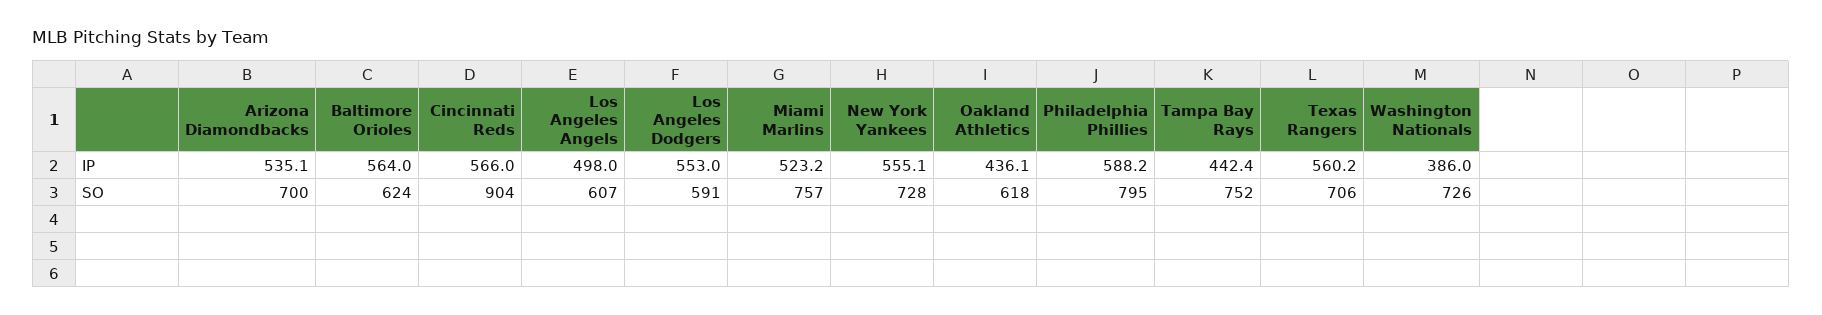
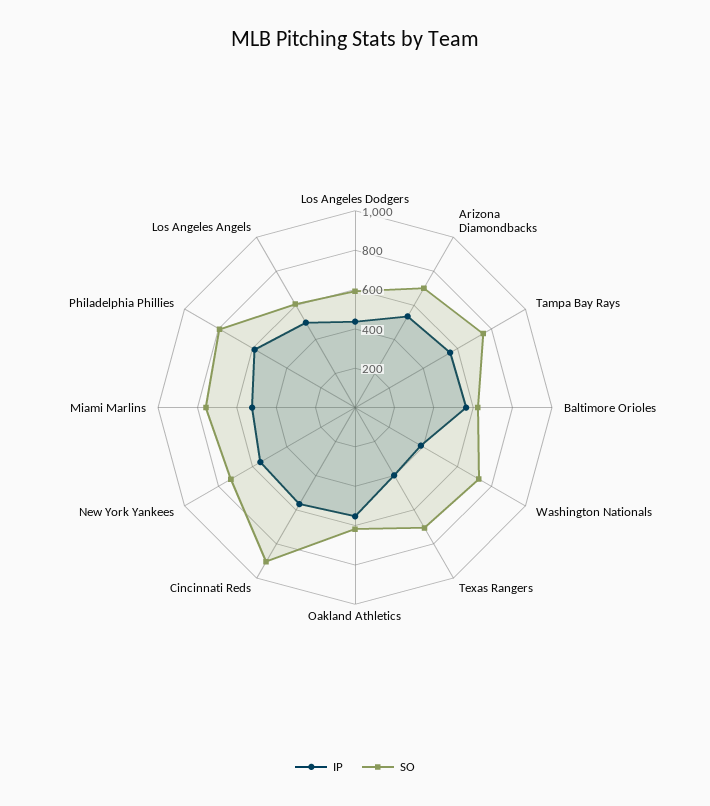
IP, Los Angeles Dodgers: 553 -> 450
IP, Oakland Athletics: 436.1 -> 550
IP, Tampa Bay Rays: 442.4 -> 550
IP, Texas Rangers: 560.2 -> 400

